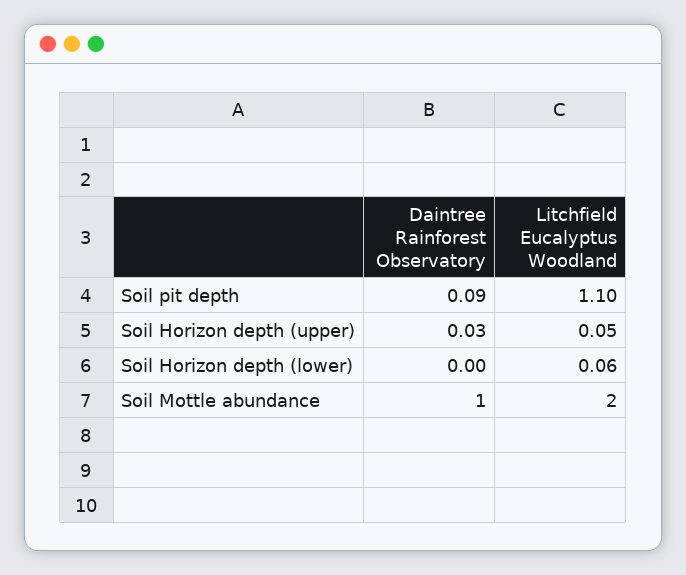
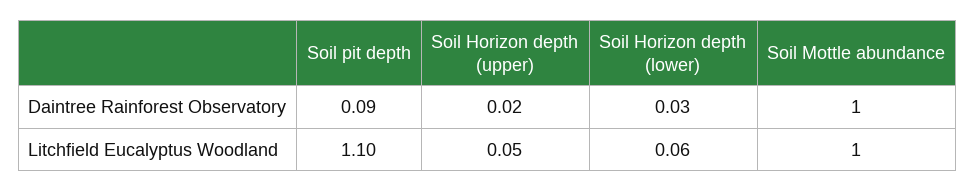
Daintree Rainforest Observatory, Soil Horizon depth (upper): 0.03 -> 0.02
Daintree Rainforest Observatory, Soil Horizon depth (lower): 0 -> 0.03
Litchfield Eucalyptus Woodland, Soil Mottle abundance: 2 -> 1

